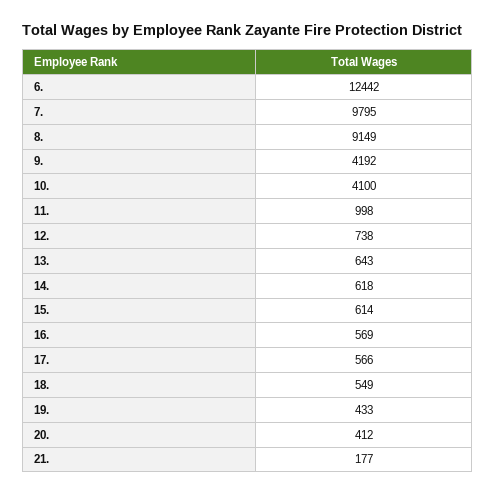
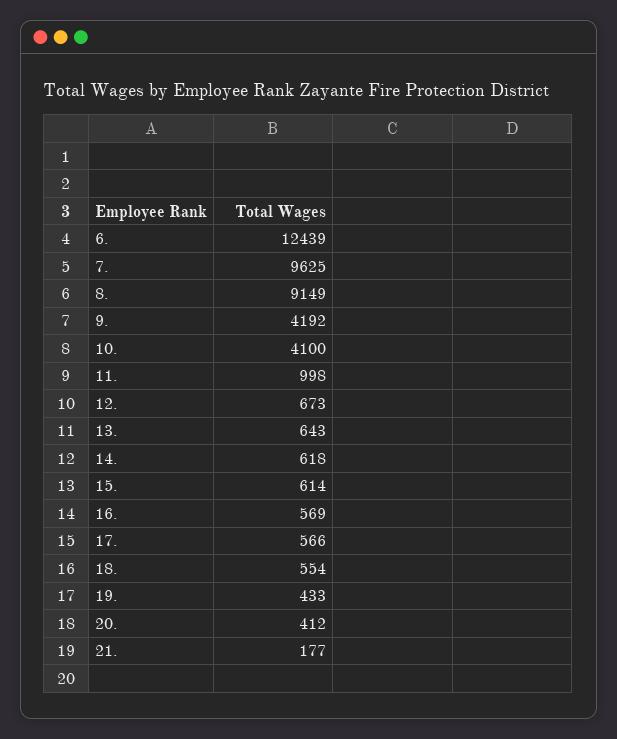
6.: 12442 -> 12439
7.: 9795 -> 9625
12.: 738 -> 673
18.: 549 -> 554

